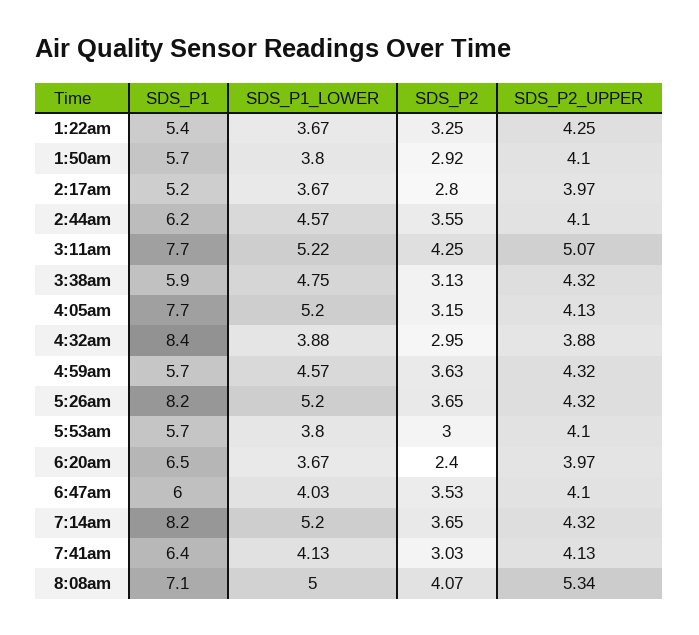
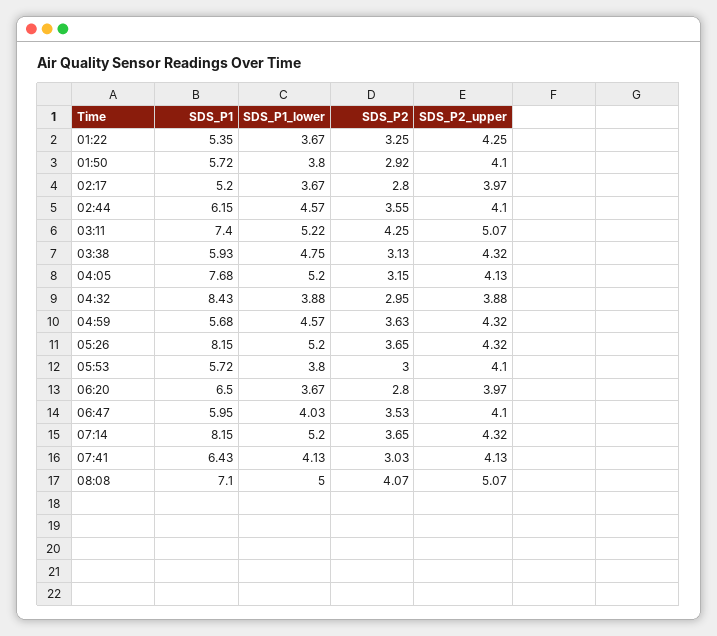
SDS_P1, 3:11am: 7.7 -> 7.4
SDS_P2, 6:20am: 2.4 -> 2.8
SDS_P2_UPPER, 8:08am: 5.34 -> 5.07

